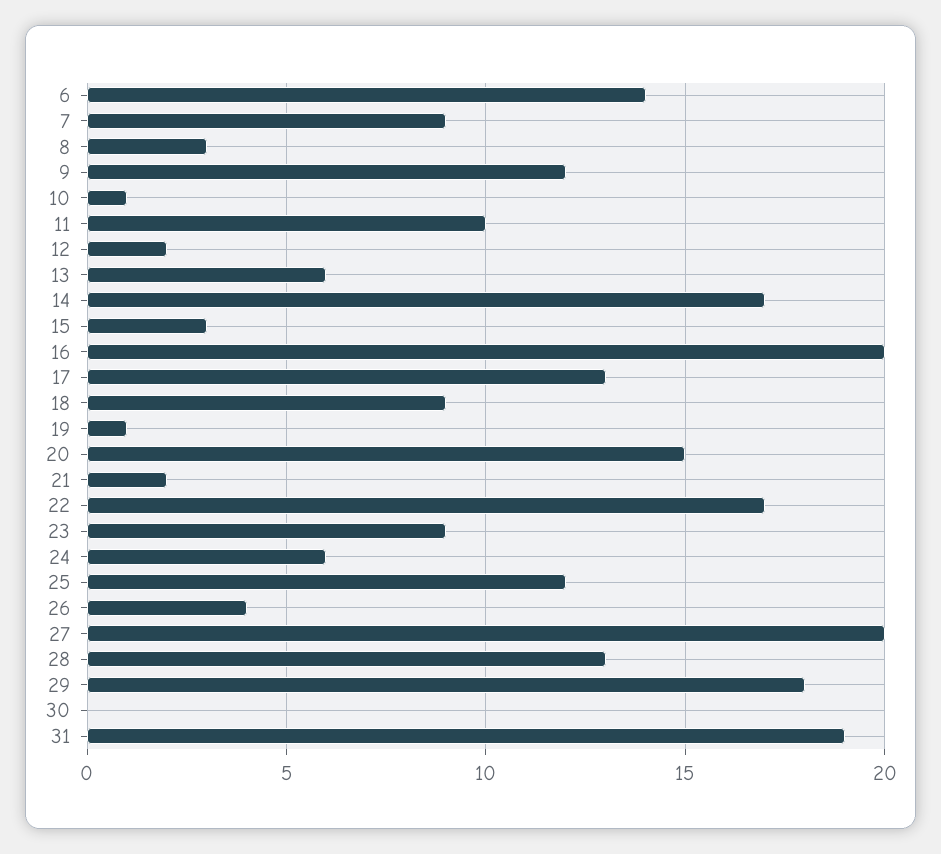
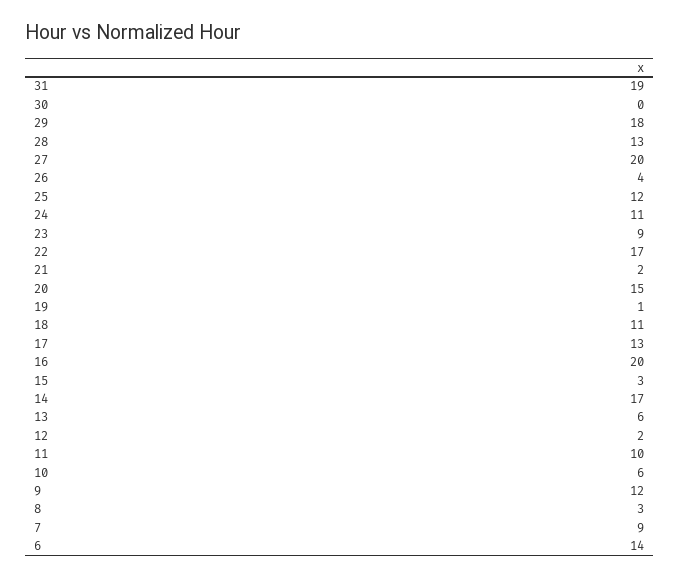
10: 1 -> 6
18: 9 -> 11
24: 6 -> 11

